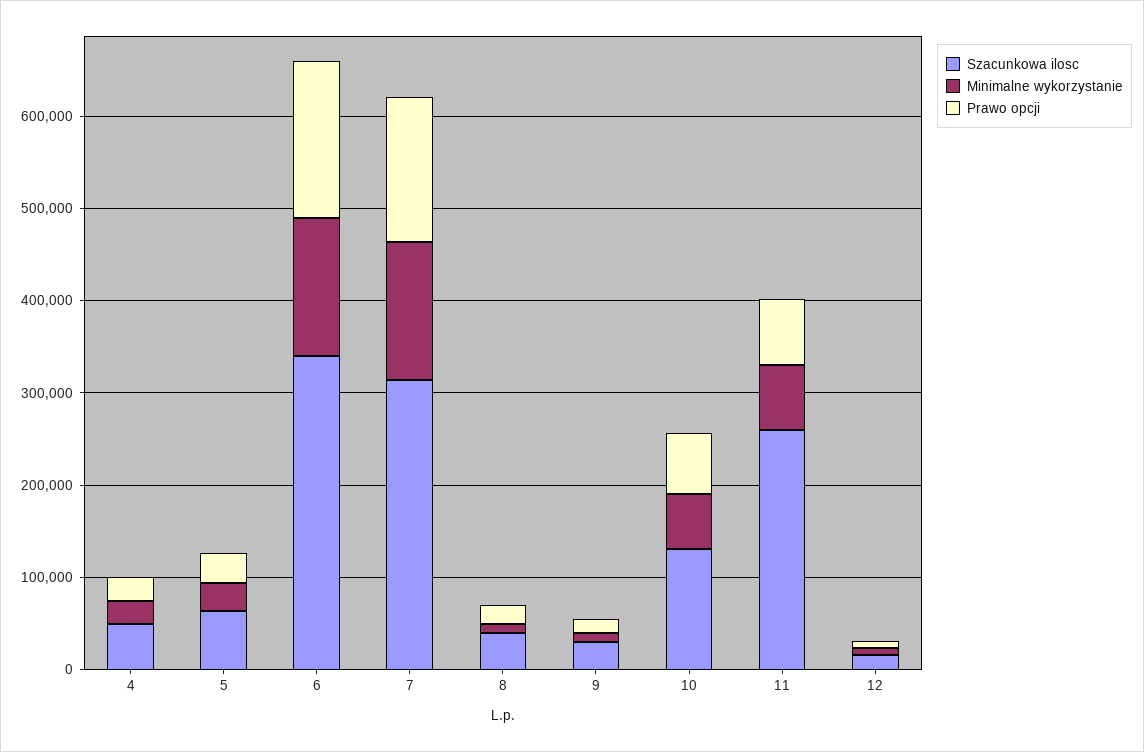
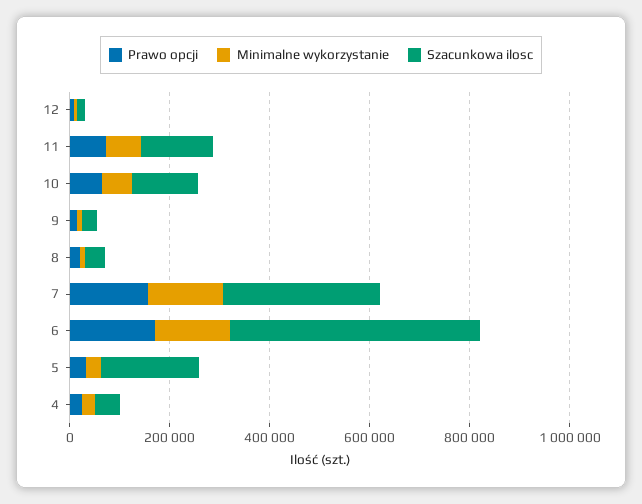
Szacunkowa ilosc, 5: 60000 -> 200000
Szacunkowa ilosc, 6: 340000 -> 500000
Szacunkowa ilosc, 11: 260000 -> 150000

